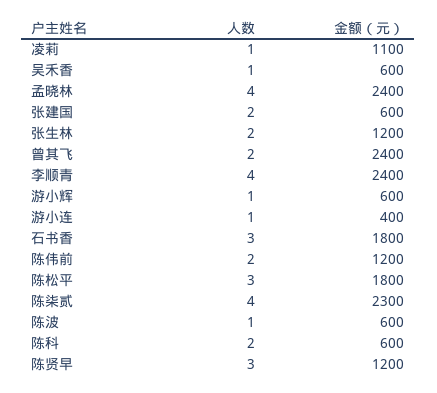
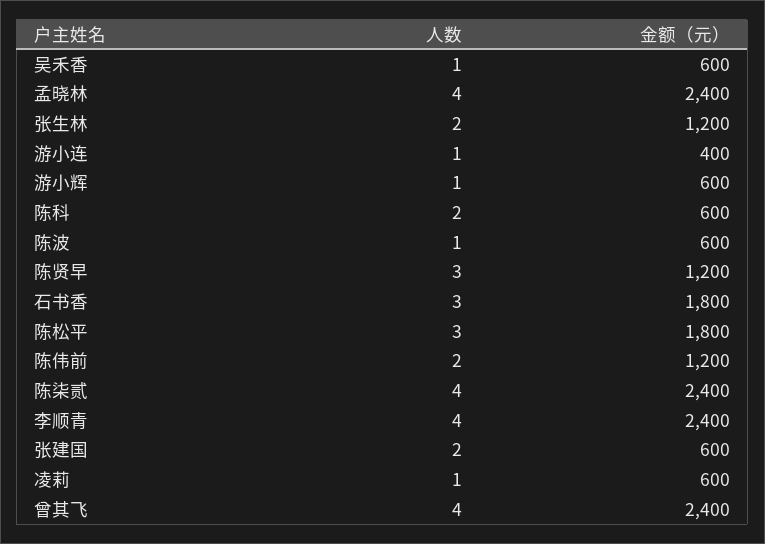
金额（元）, 凌莉: 1100 -> 600
人数, 曾其飞: 2 -> 4
金额（元）, 陈柒贰: 2300 -> 2400

